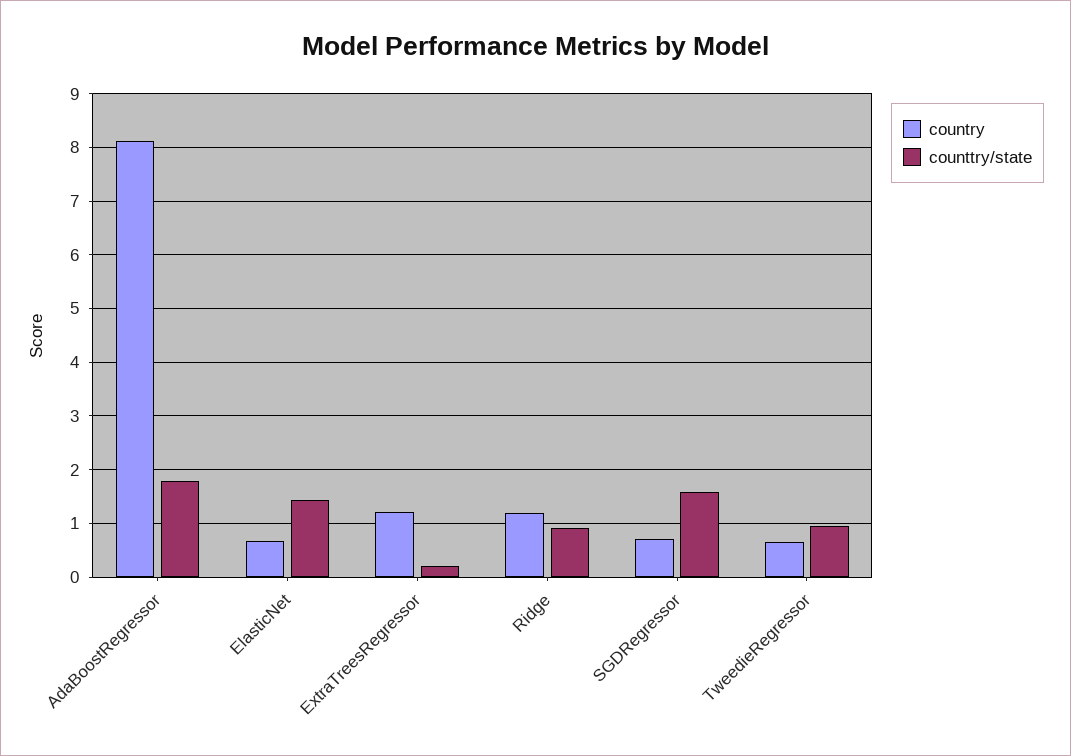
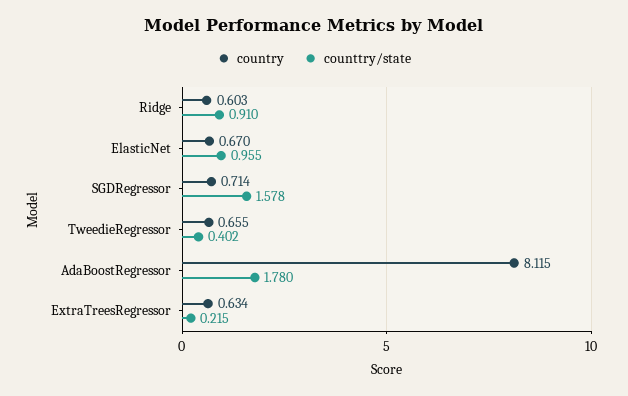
counttry/state, ElasticNet: 1.4 -> 0.955
country, ExtraTreesRegressor: 1.2 -> 0.634
country, Ridge: 1.2 -> 0.603
counttry/state, TweedieRegressor: 1 -> 0.402

